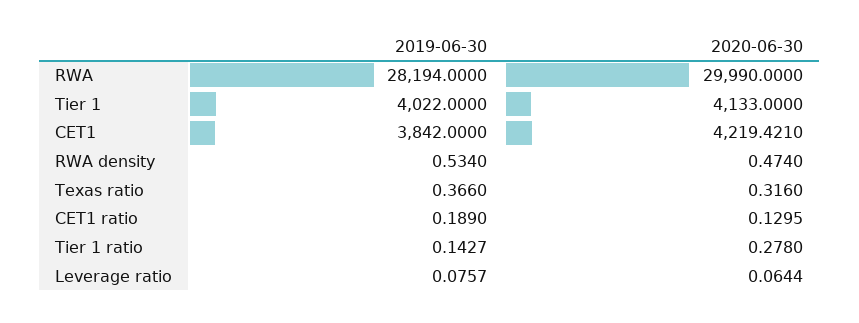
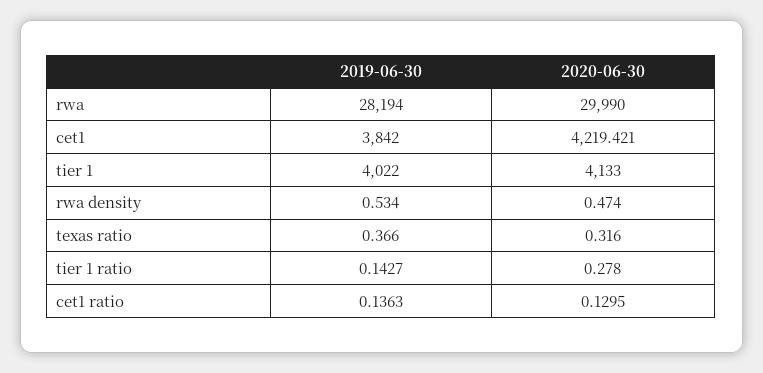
2019-06-30, CET1 ratio: 0.189 -> 0.1363
2019-06-30, Leverage ratio: 0.0757 -> none
2020-06-30, Leverage ratio: 0.0644 -> none

